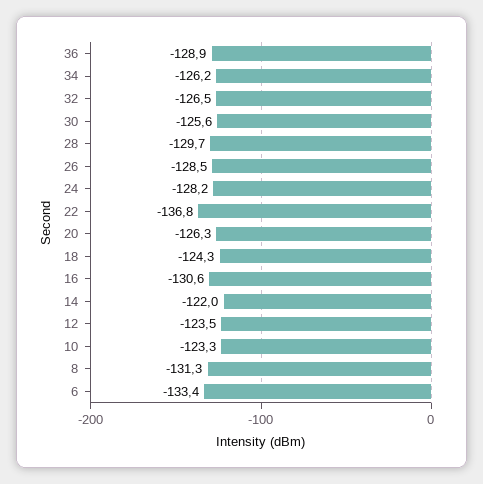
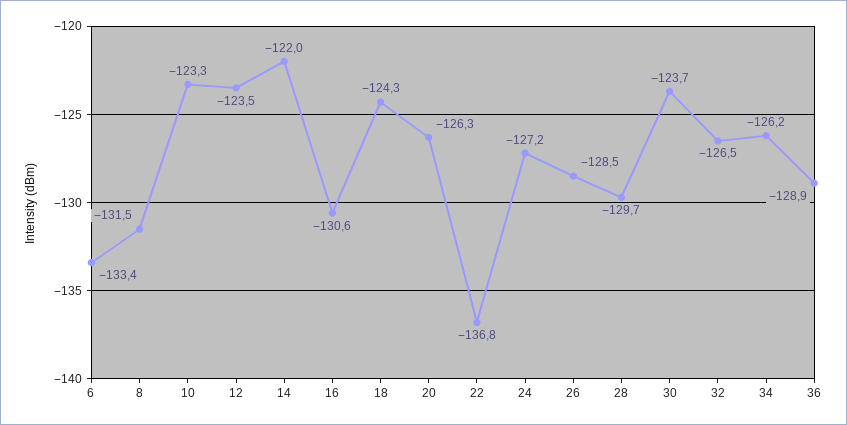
30: -125.6 -> -123.7
24: -128.2 -> -127.2
8: -131.3 -> -131.5

